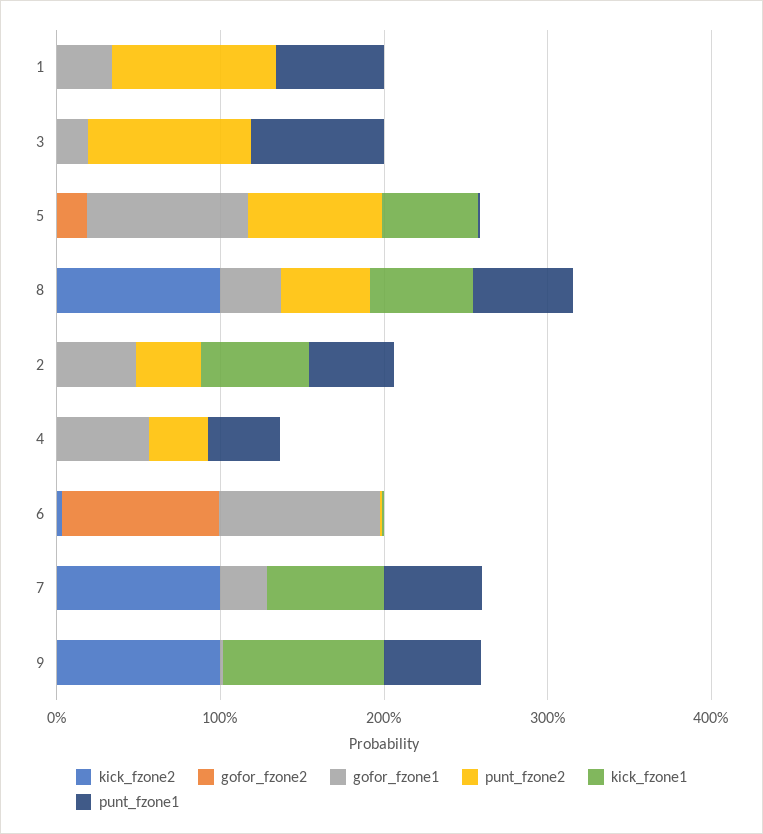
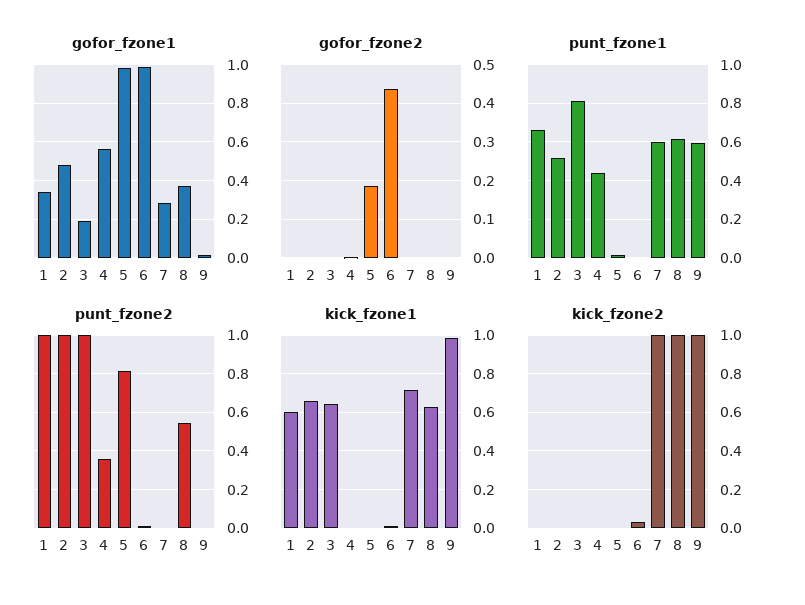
kick_fzone1, 1: 0 -> 0.6
kick_fzone1, 3: 0 -> 0.65
kick_fzone1, 5: 0.6 -> 0
punt_fzone2, 2: 0.4 -> 1
gofor_fzone2, 6: 1 -> 0.44

